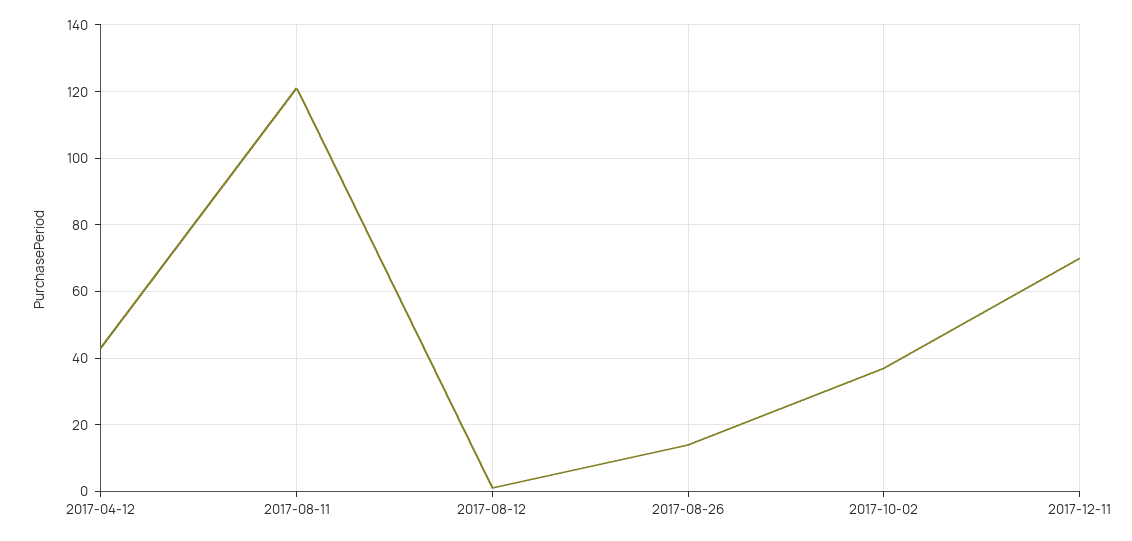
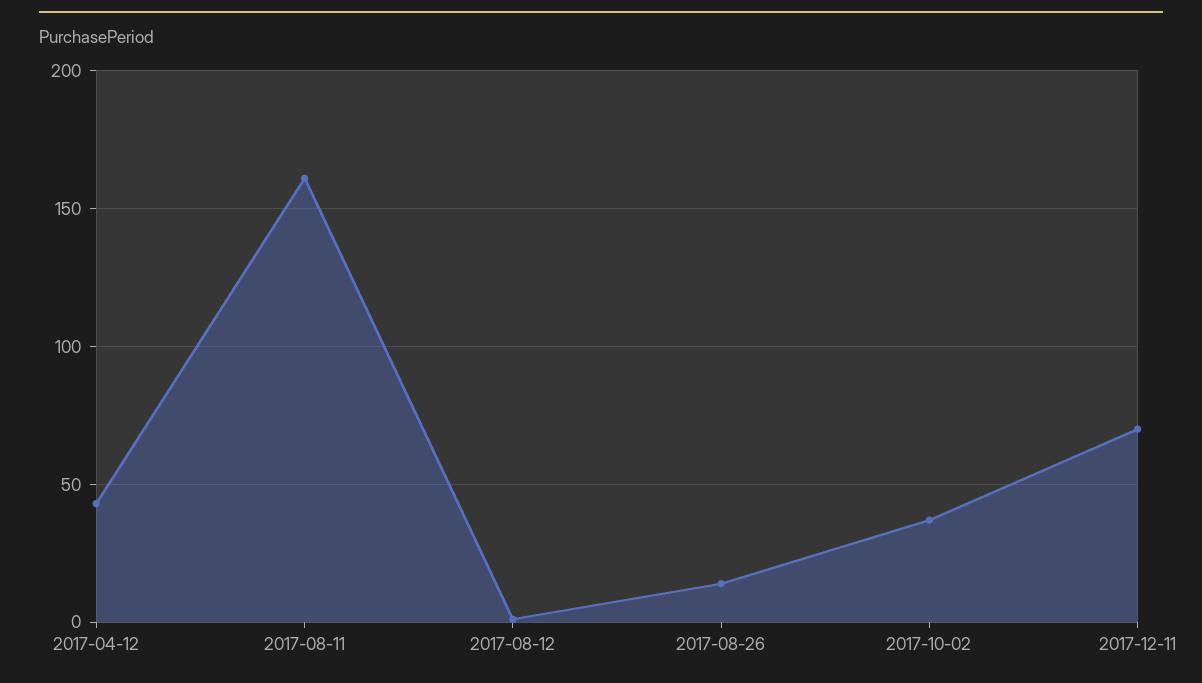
2017-08-11: 120 -> 160

